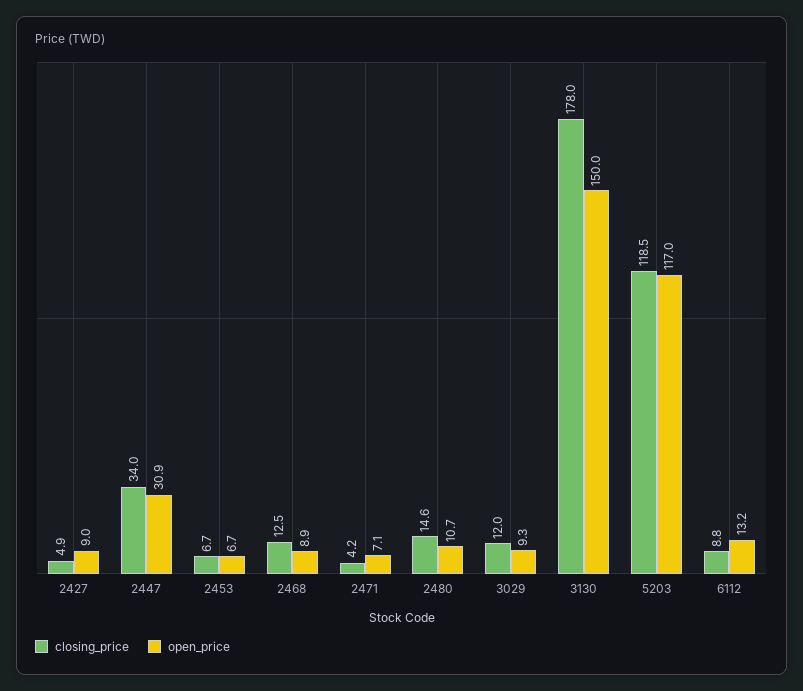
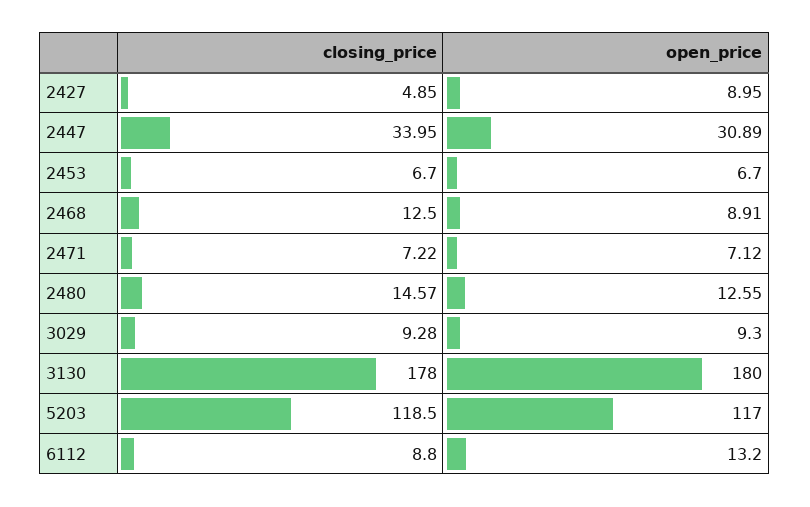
closing_price, 2471: 4.2 -> 7.22
open_price, 2480: 10.7 -> 12.55
closing_price, 3029: 12 -> 9.28
open_price, 3130: 150 -> 180

